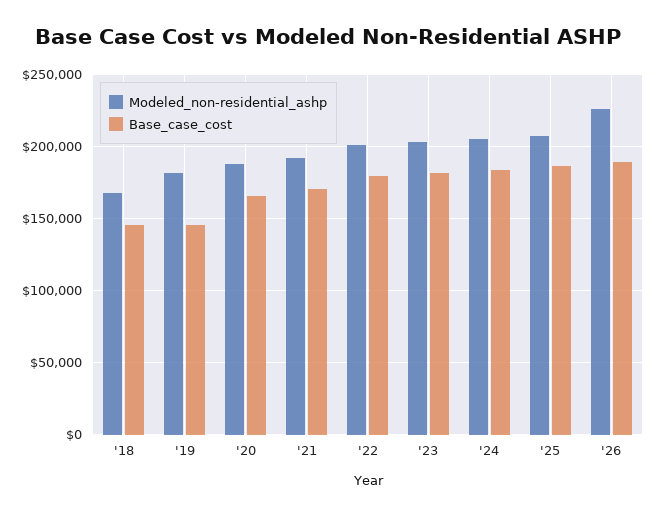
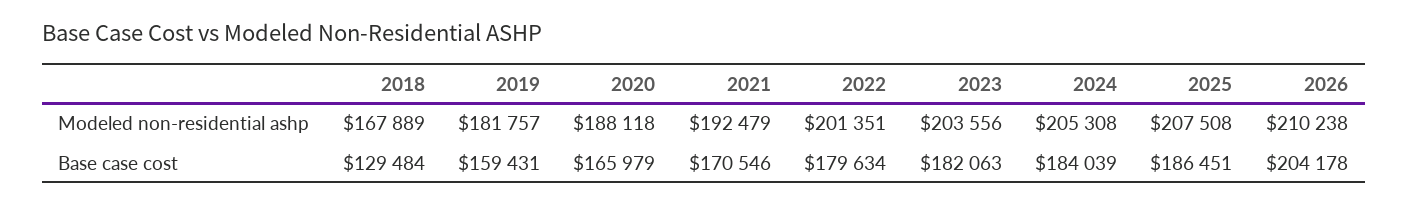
Base_case_cost, '18: 145000 -> 129484
Base_case_cost, '19: 145000 -> 159431
Modeled_non-residential_ashp, '26: 225000 -> 210238
Base_case_cost, '26: 190000 -> 204178

